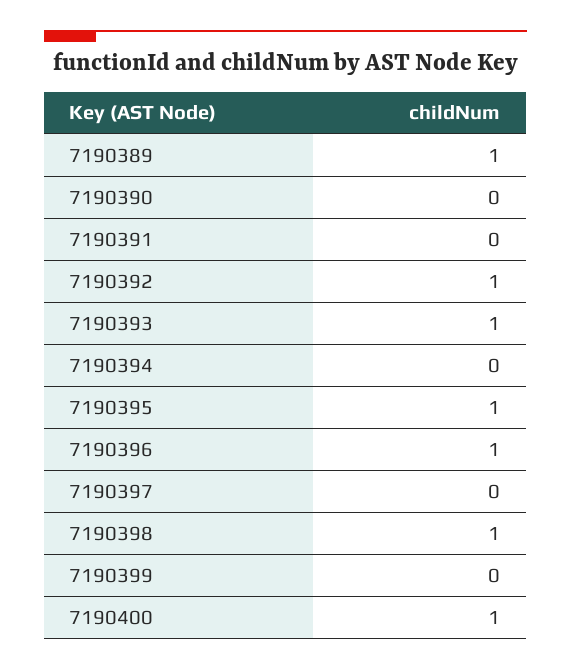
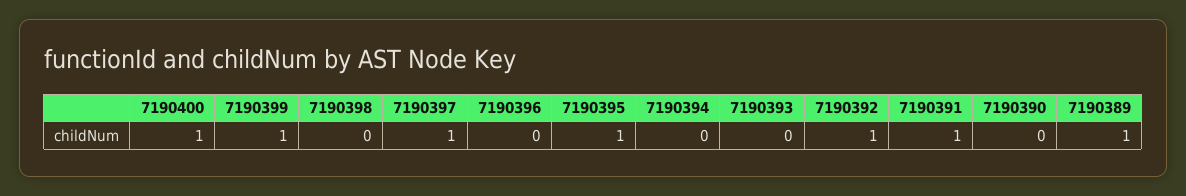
7190391: 0 -> 1
7190393: 1 -> 0
7190396: 1 -> 0
7190397: 0 -> 1
7190398: 1 -> 0
7190399: 0 -> 1

